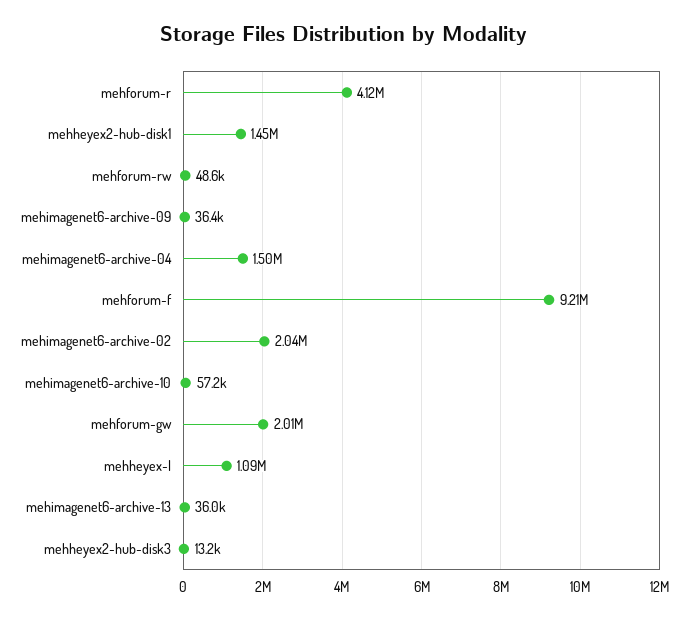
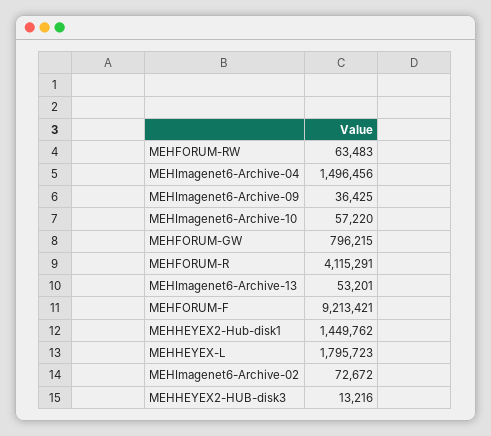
mehforum-rw: 48600 -> 63483
mehimagenet6-archive-02: 2040000 -> 72672
mehforum-gw: 2010000 -> 796215
mehheyex-l: 1090000 -> 1795723
mehimagenet6-archive-13: 36000 -> 53201

